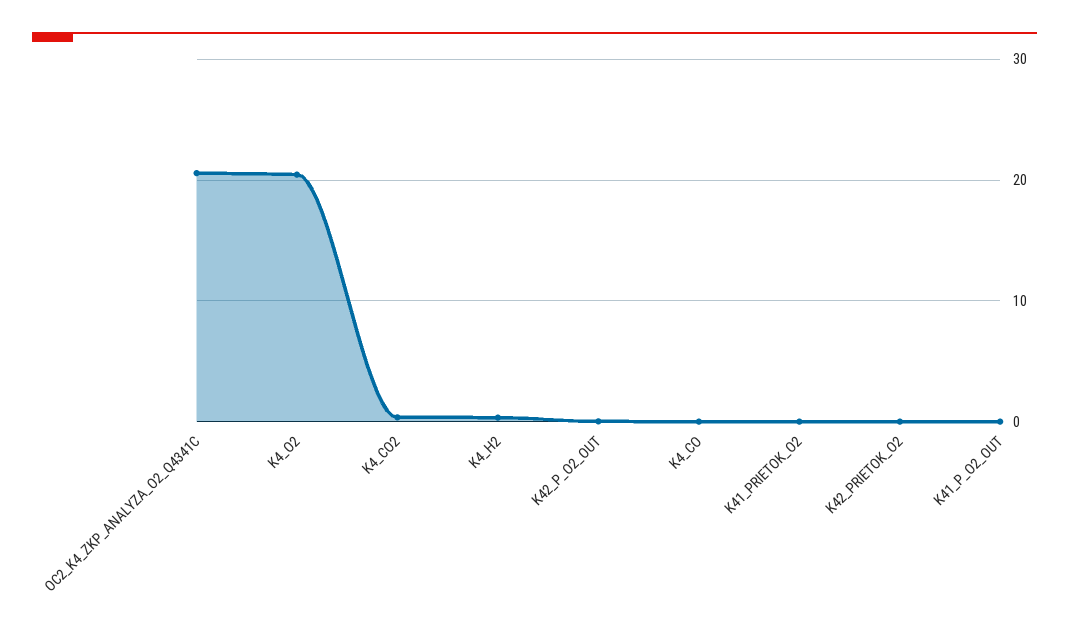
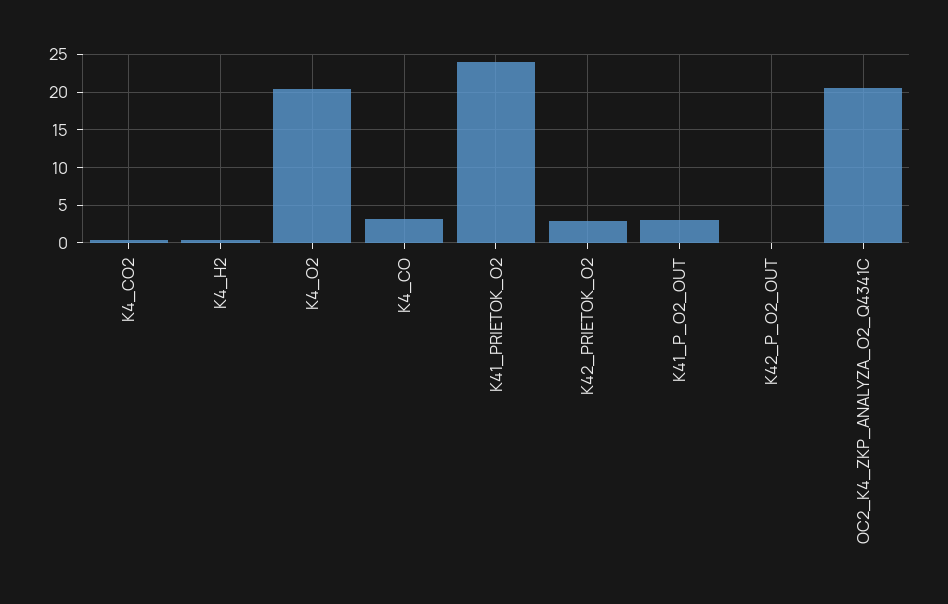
K4_CO: 0 -> 3
K41_PRIETOK_O2: 0 -> 24
K42_PRIETOK_O2: 0 -> 3
K41_P_O2_OUT: 0 -> 3

